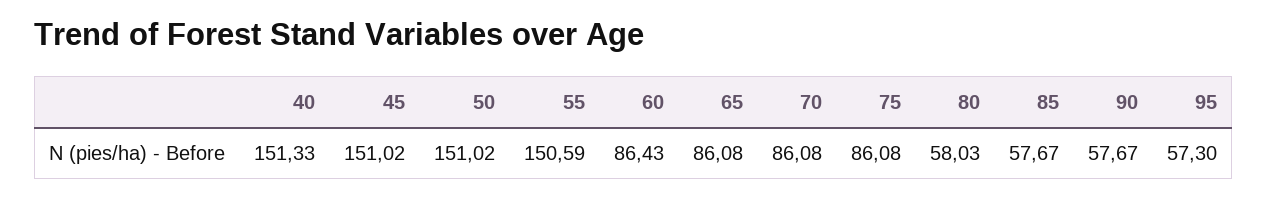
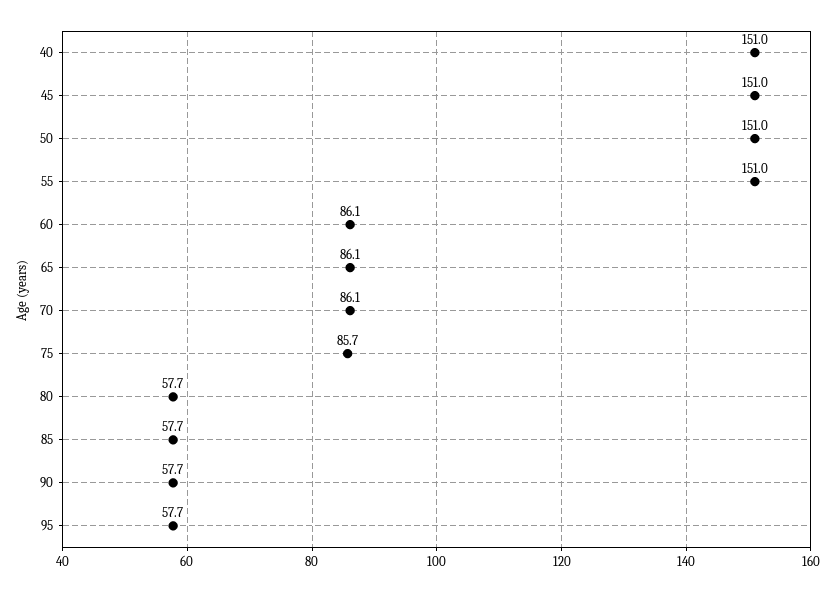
40: 151.33 -> 151
55: 150.59 -> 151
60: 86.43 -> 86.1
75: 86.08 -> 85.7
80: 58.03 -> 57.7
95: 57.3 -> 57.7

